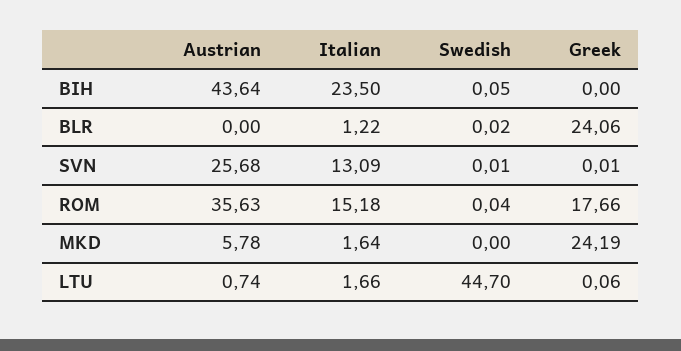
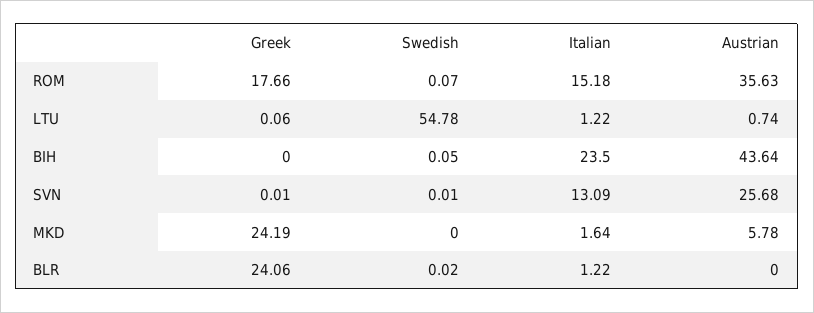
Swedish, ROM: 0.04 -> 0.07
Italian, LTU: 1.66 -> 1.22
Swedish, LTU: 44.7 -> 54.78

